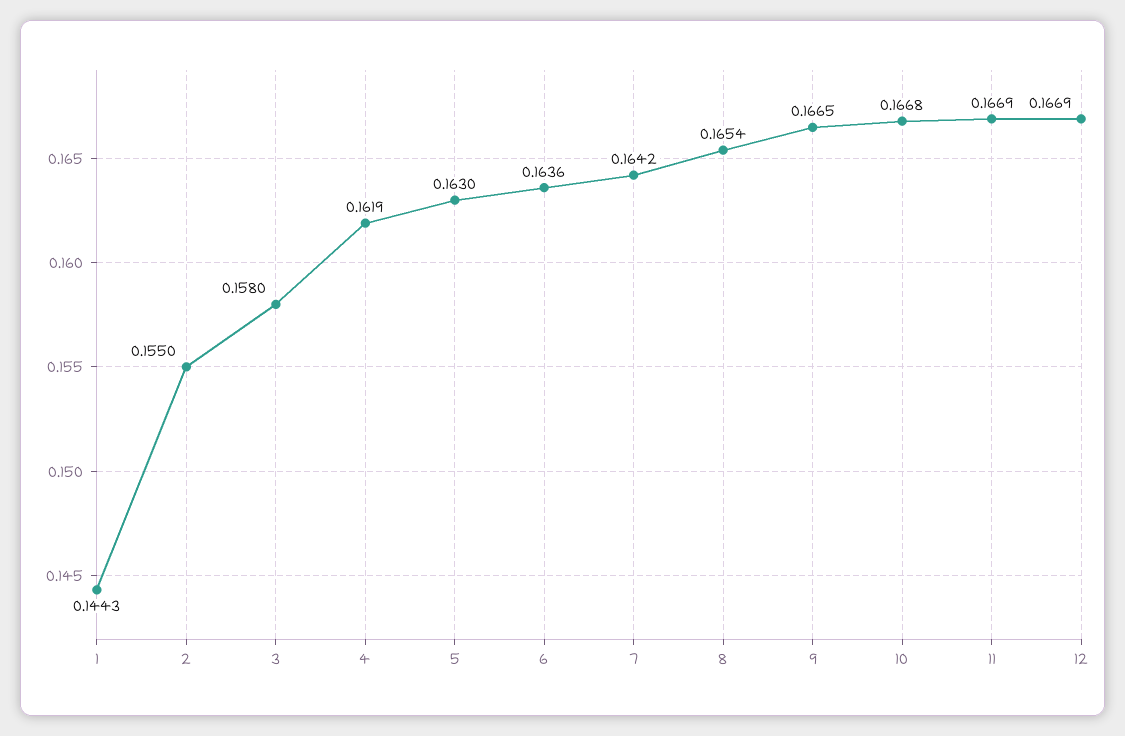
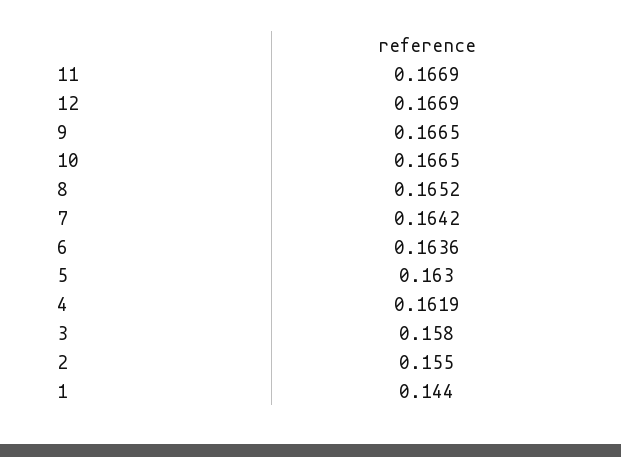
1: 0.1443 -> 0.144
8: 0.1654 -> 0.1652
10: 0.1668 -> 0.1665

